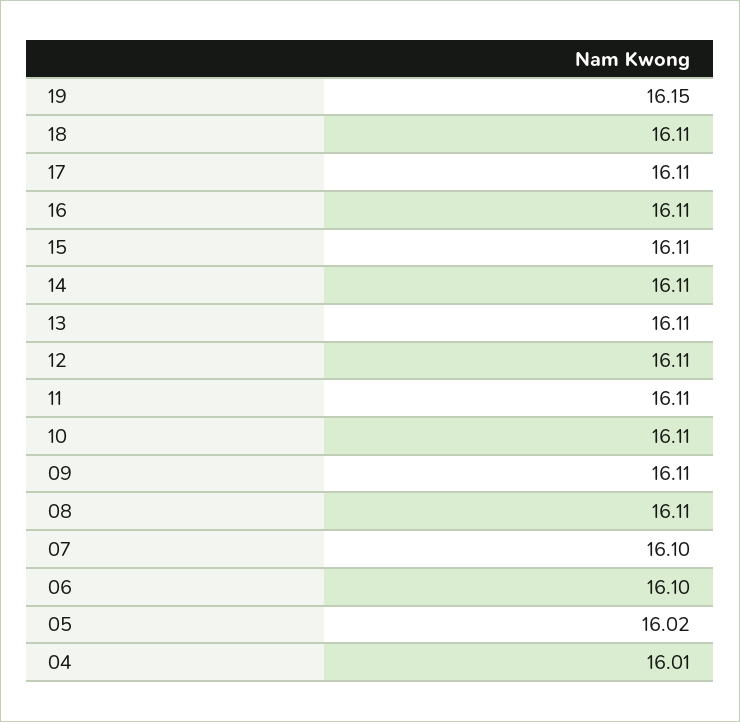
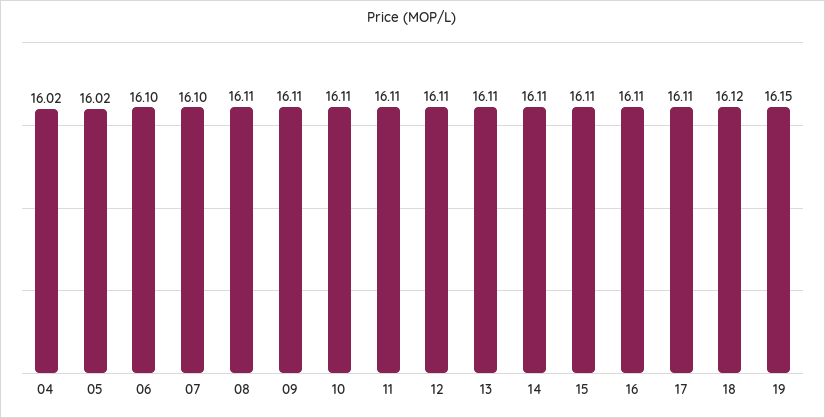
18: 16.11 -> 16.12
04: 16.01 -> 16.02

